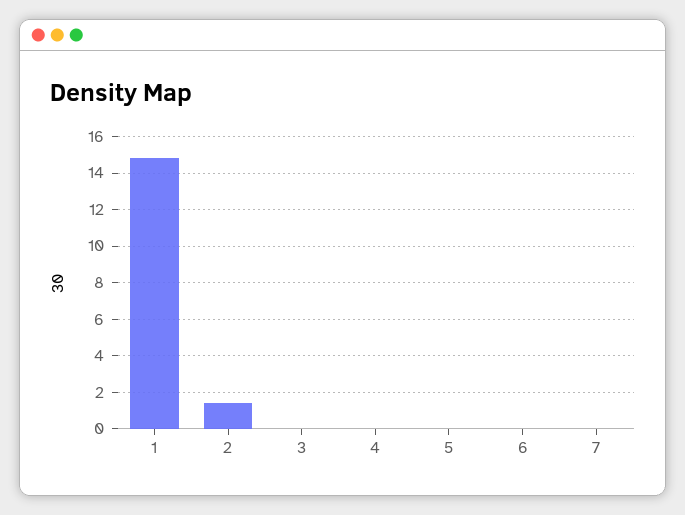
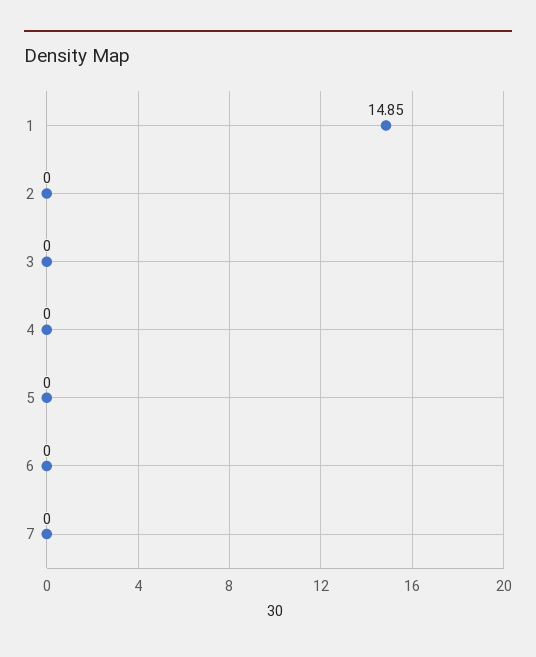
2: 1.5 -> 0

